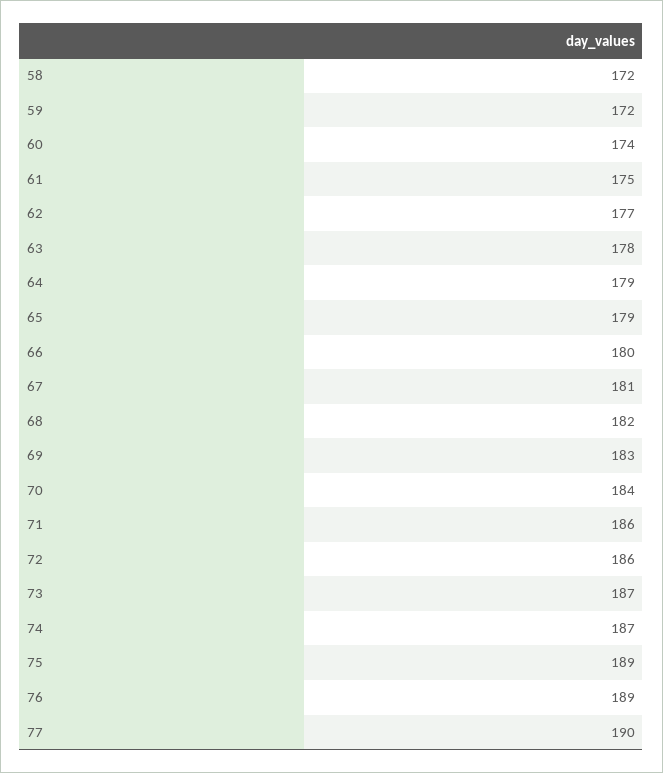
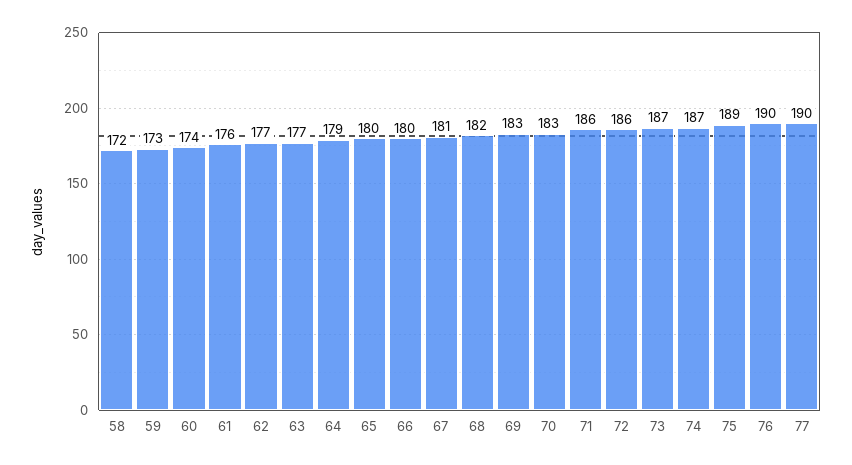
59: 172 -> 173
61: 175 -> 176
63: 178 -> 177
65: 179 -> 180
70: 184 -> 183
76: 189 -> 190

